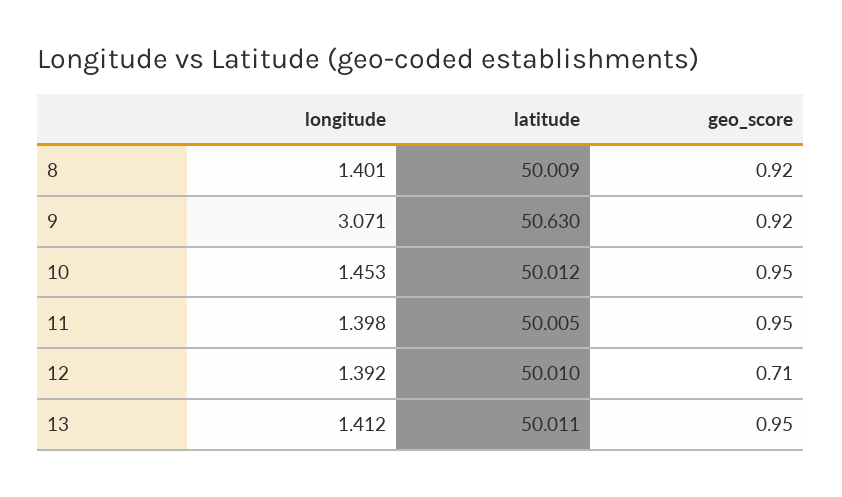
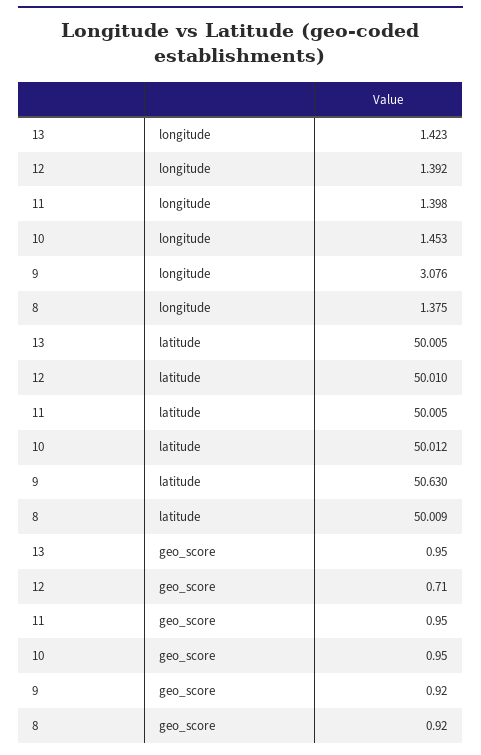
longitude, 8: 1.401 -> 1.375
longitude, 9: 3.071 -> 3.076
longitude, 13: 1.412 -> 1.423
latitude, 13: 50.011 -> 50.005

